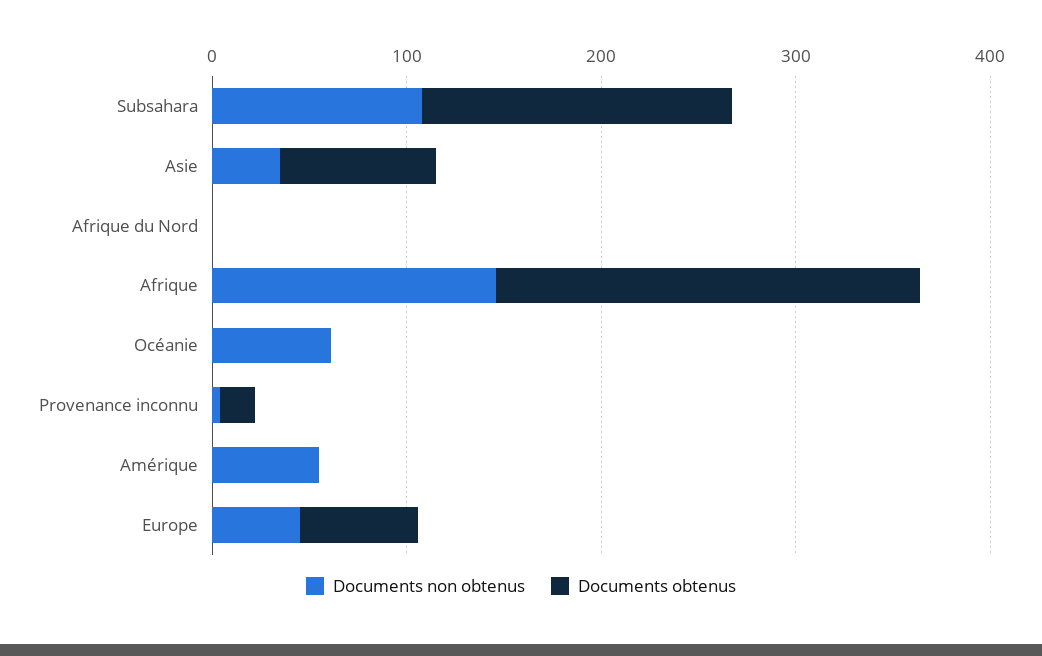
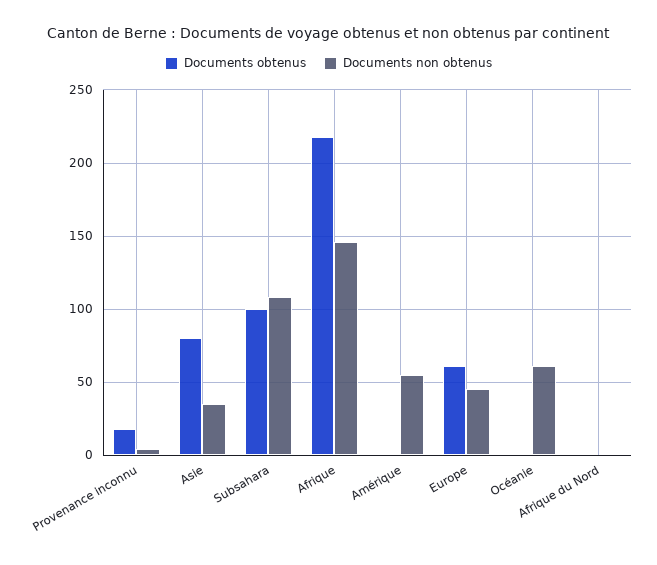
Documents obtenus, Subsahara: 160 -> 100

